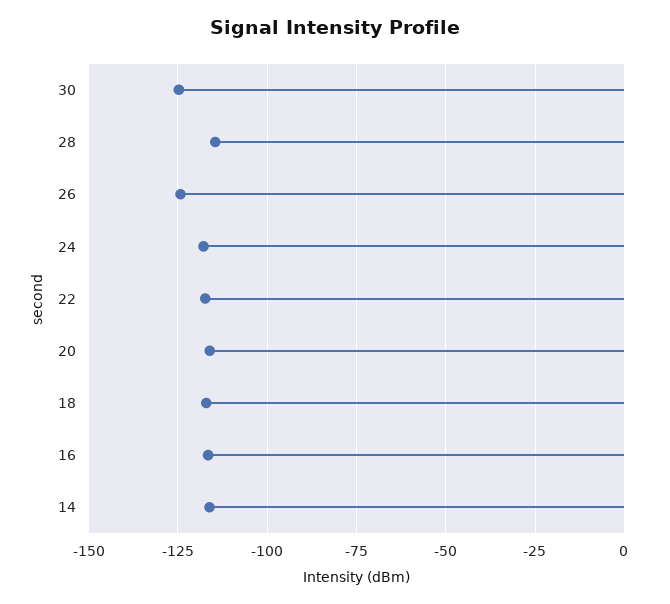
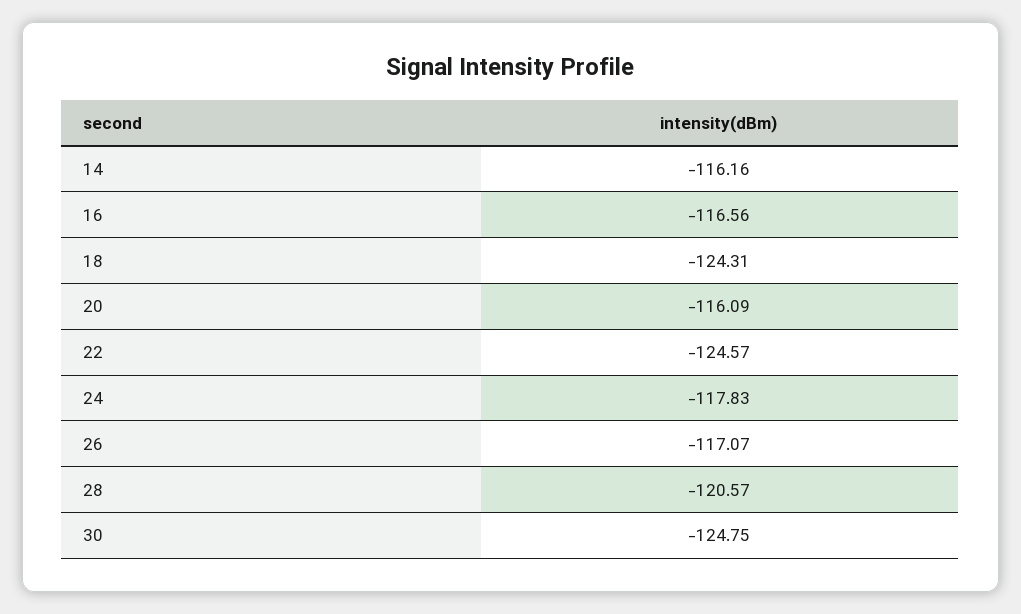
28: -115 -> -120.57
26: -125 -> -117.07
22: -117.5 -> -124.57
18: -117.5 -> -124.31

